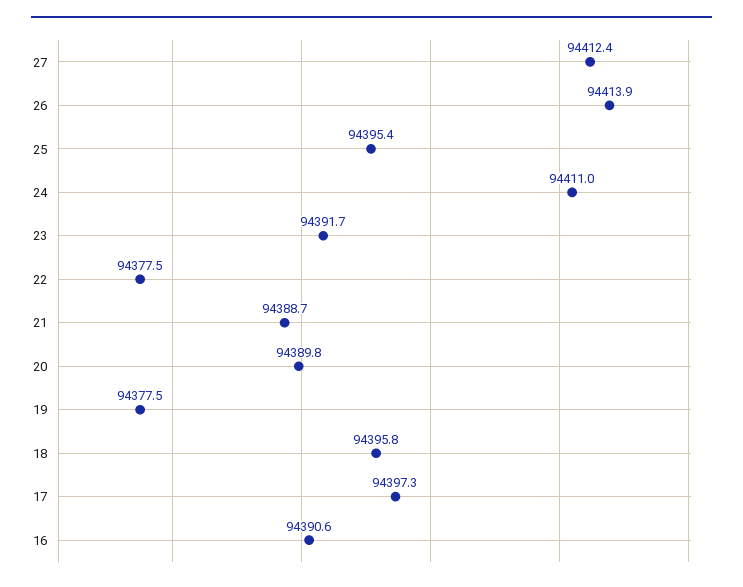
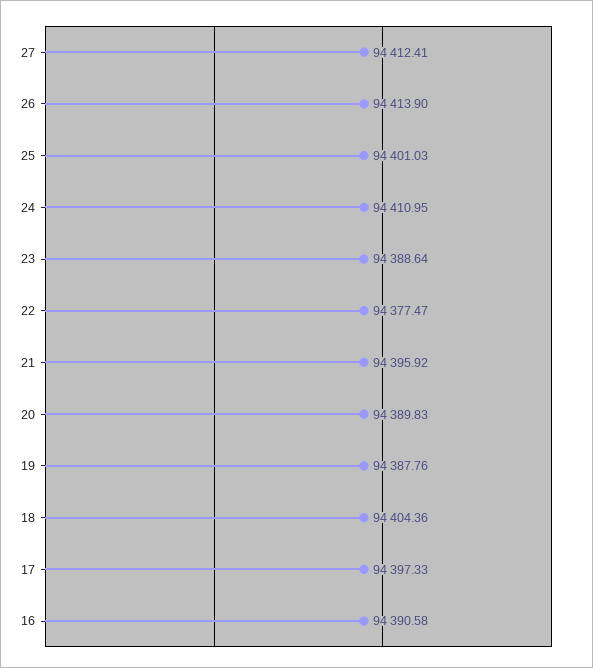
25: 94395.4 -> 94401.03
23: 94391.7 -> 94388.64
21: 94388.7 -> 94395.92
19: 94377.5 -> 94387.76
18: 94395.8 -> 94404.36

